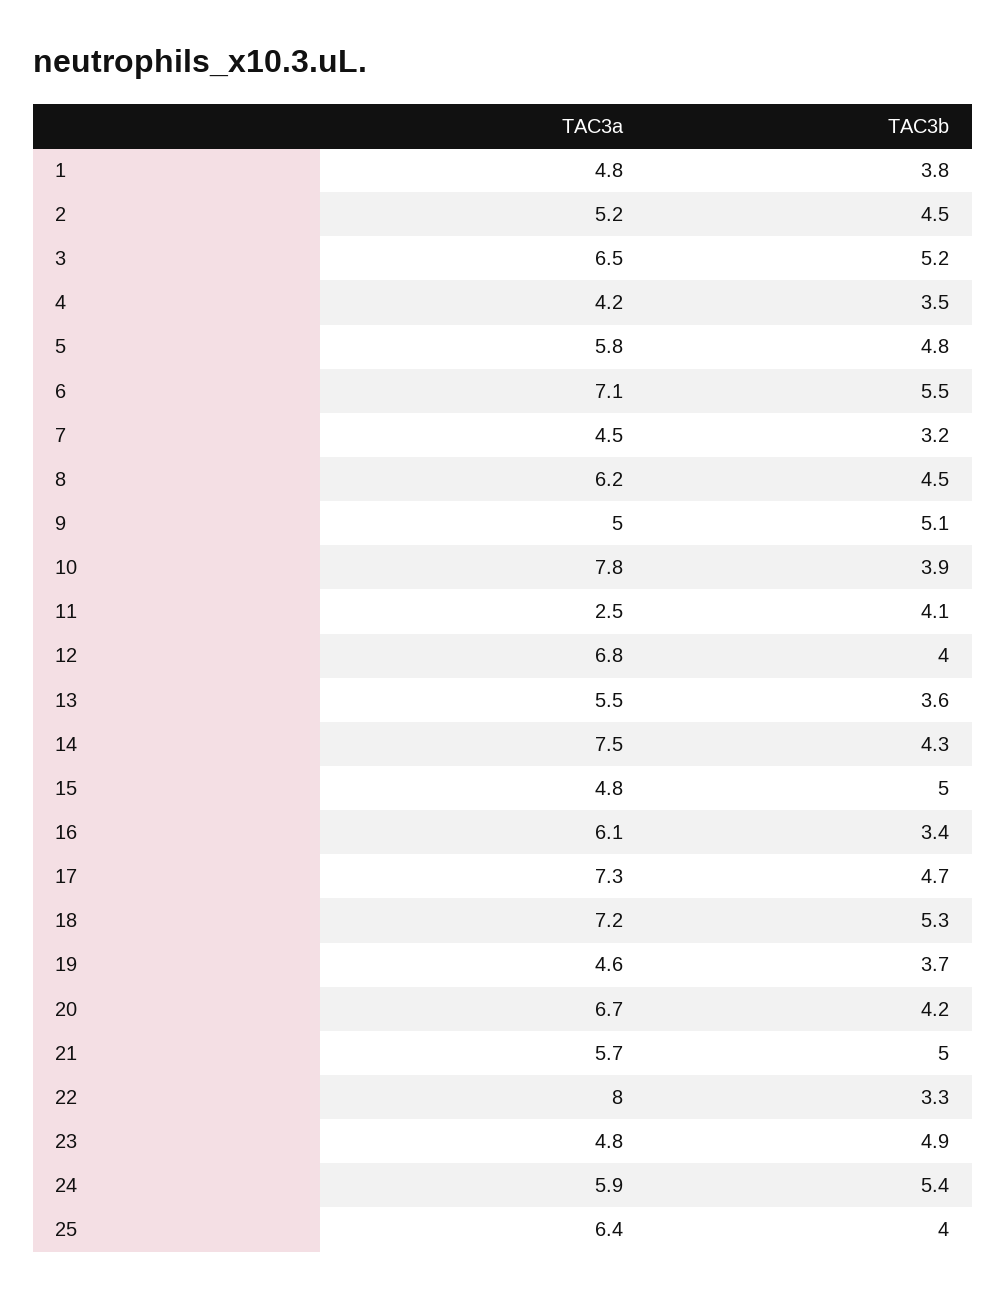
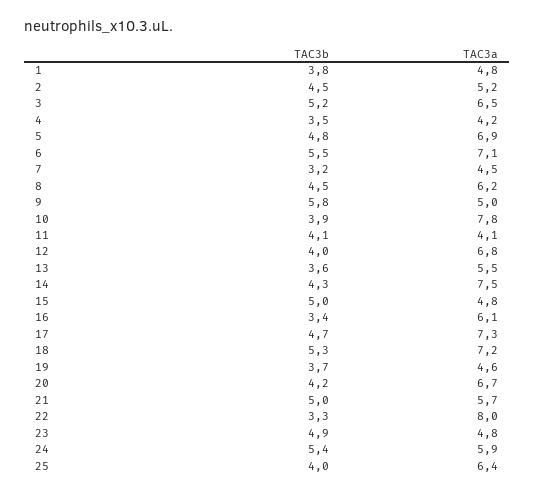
TAC3a, 5: 5.8 -> 6.9
TAC3b, 9: 5.1 -> 5.8
TAC3a, 11: 2.5 -> 4.1

